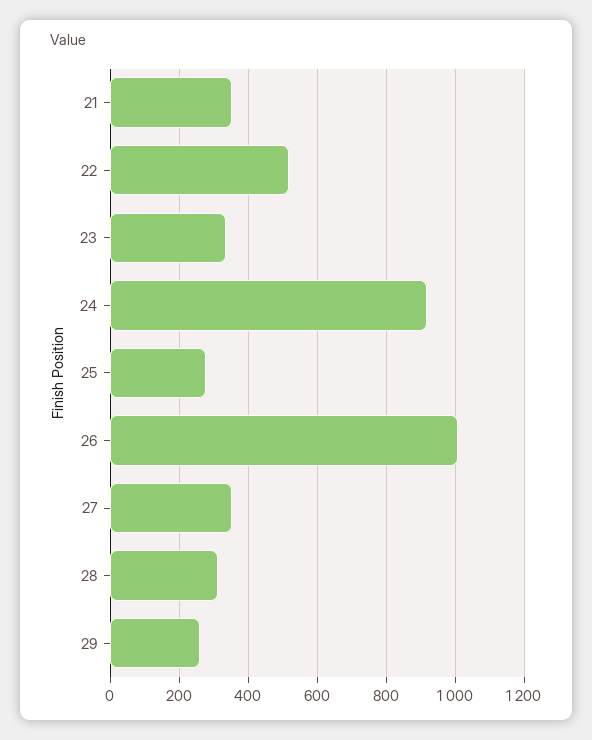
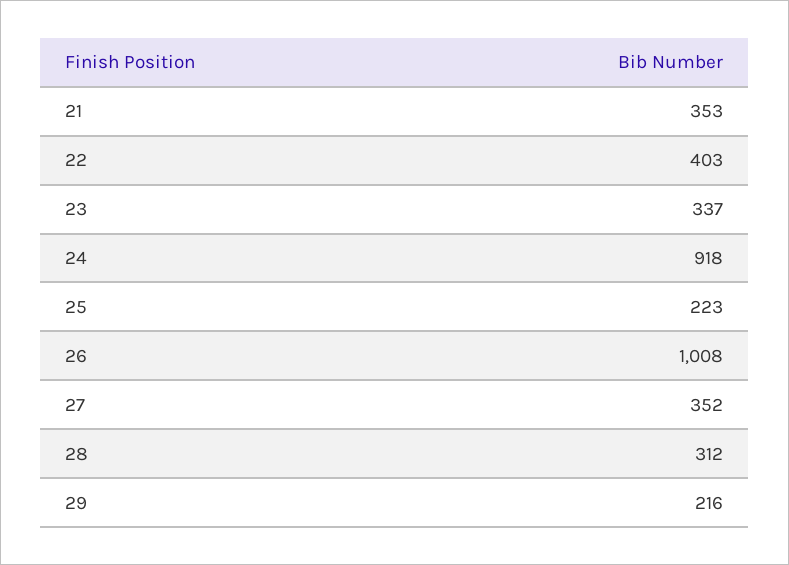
22: 520 -> 403
25: 280 -> 223
29: 260 -> 216

